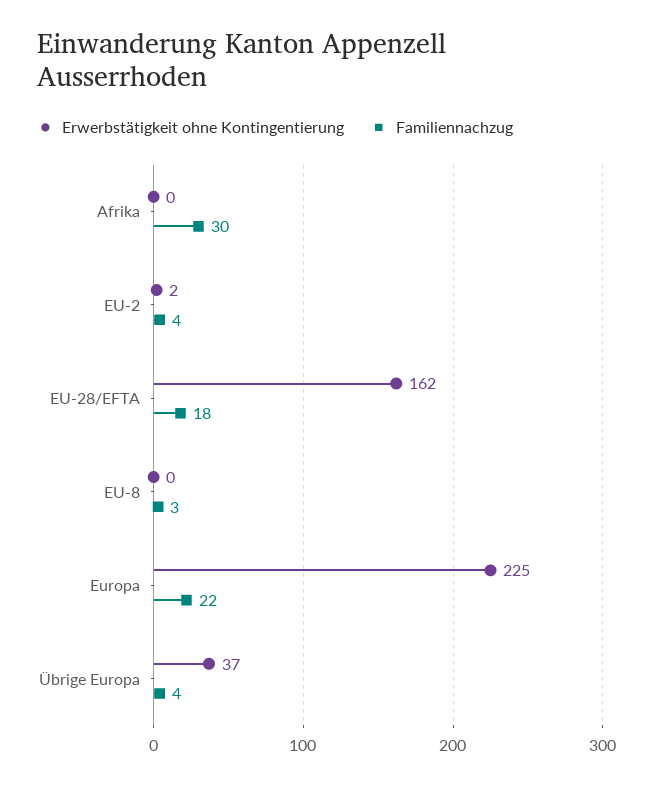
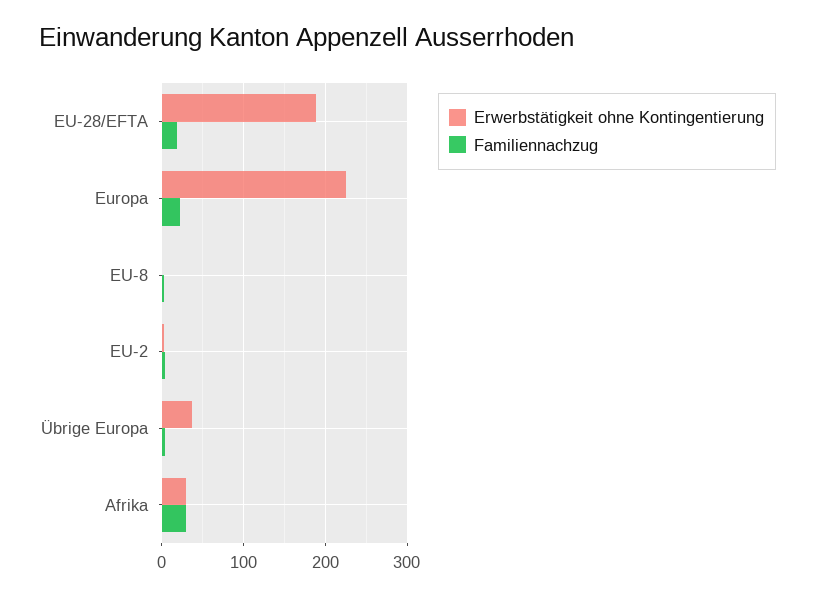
Erwerbstätigkeit ohne Kontingentierung, Afrika: 0 -> 30
Erwerbstätigkeit ohne Kontingentierung, EU-28/EFTA: 162 -> 190

